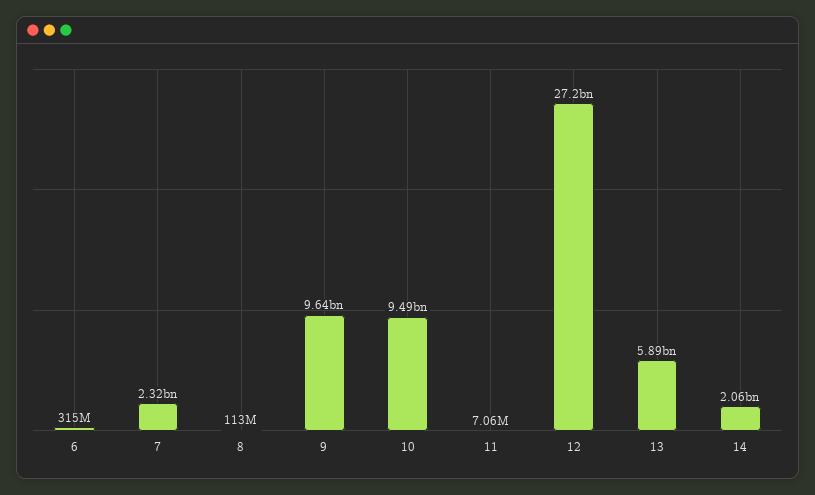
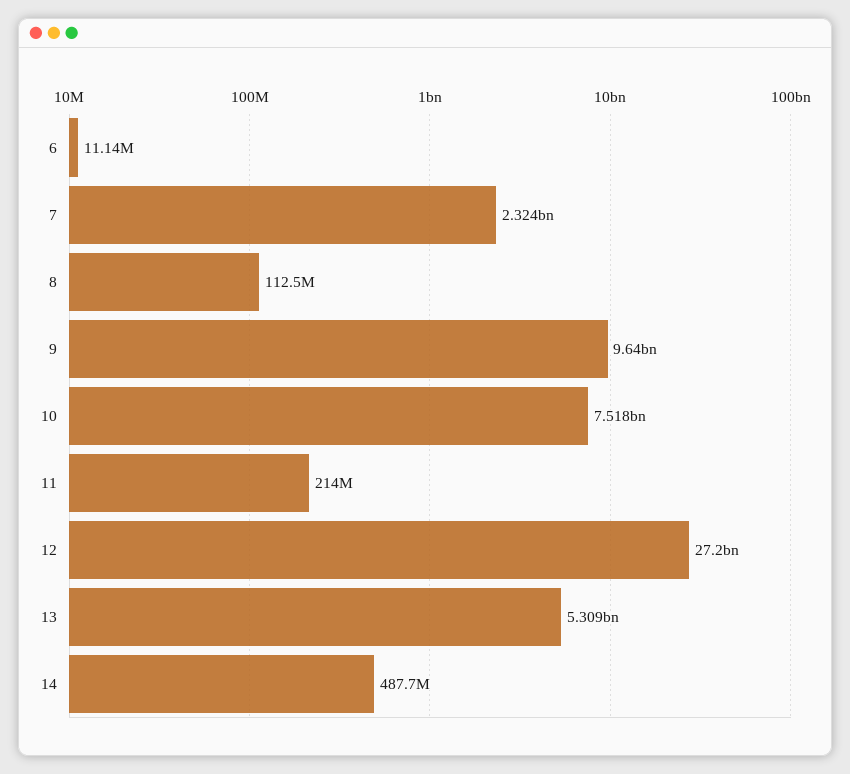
6: 315000000 -> 11140000
10: 9490000000 -> 7518000000
11: 7060000 -> 214000000
13: 5890000000 -> 5309000000
14: 2060000000 -> 487700000

